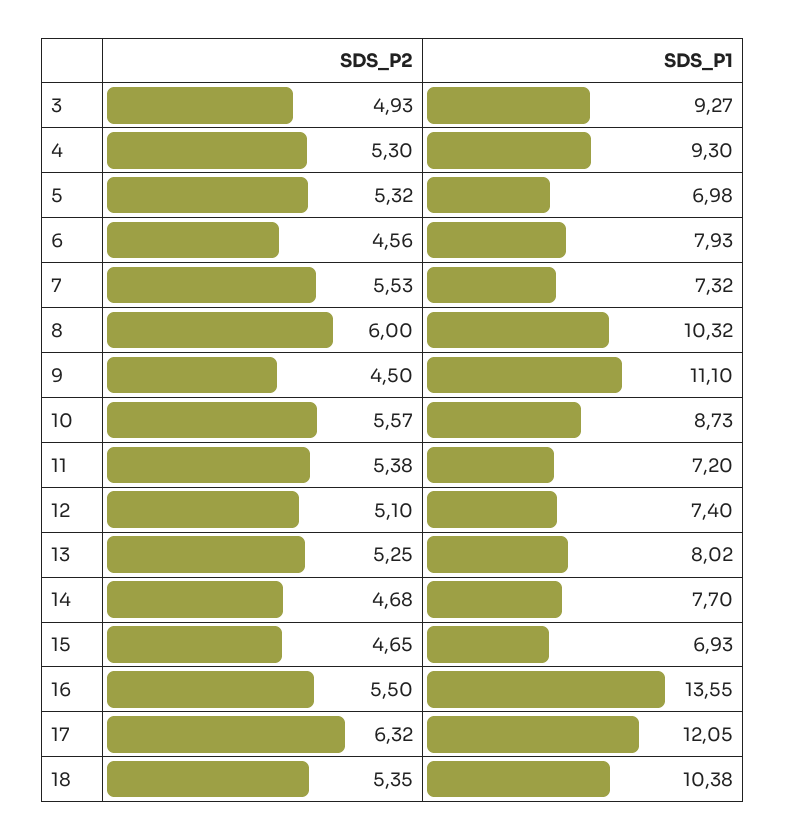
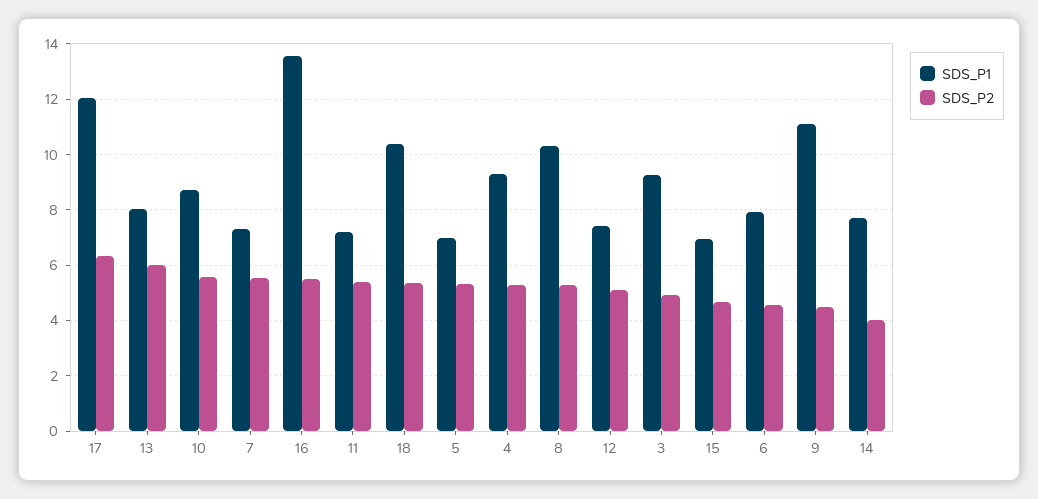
SDS_P2, 8: 6 -> 5.25
SDS_P2, 13: 5.25 -> 6
SDS_P2, 14: 4.68 -> 4

